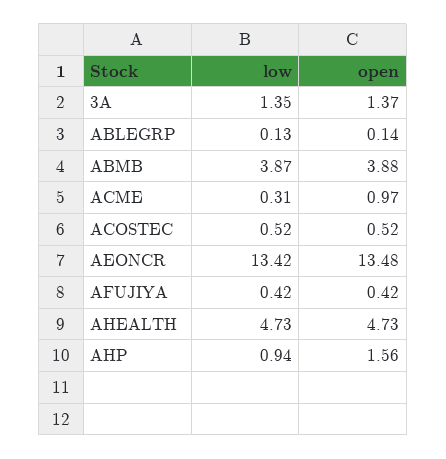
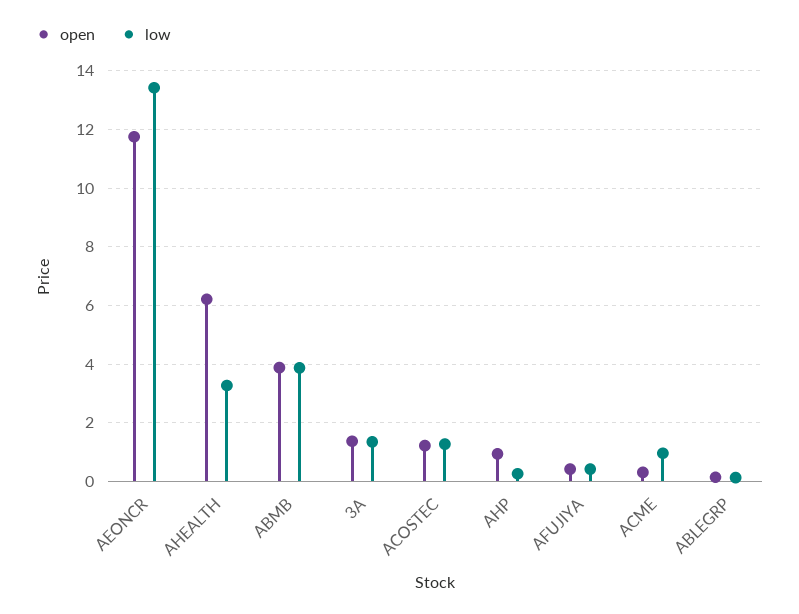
low, ACME: 0.31 -> 1
open, ACME: 0.97 -> 0.25
low, ACOSTEC: 0.52 -> 1.25
open, ACOSTEC: 0.52 -> 1.25
open, AEONCR: 13.48 -> 11.75
low, AHEALTH: 4.73 -> 3.25
open, AHEALTH: 4.73 -> 6.25
low, AHP: 0.94 -> 0.25
open, AHP: 1.56 -> 1

